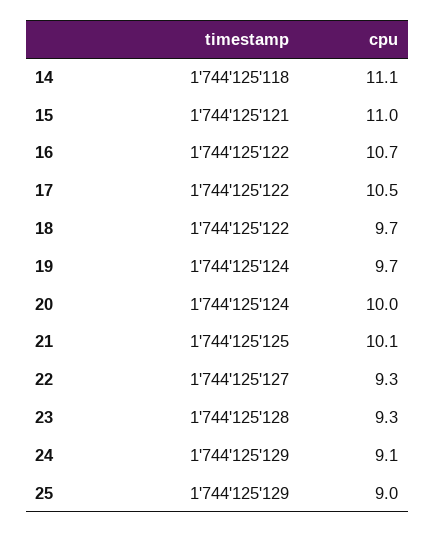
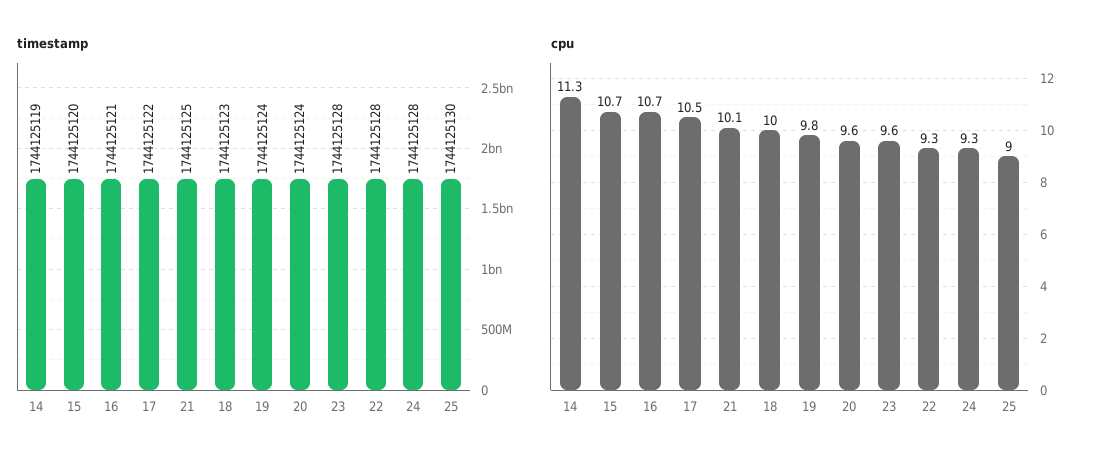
timestamp, 14: 1744125118 -> 1744125119
cpu, 14: 11.1 -> 11.3
timestamp, 15: 1744125121 -> 1744125120
cpu, 15: 11 -> 10.7
timestamp, 16: 1744125122 -> 1744125121
timestamp, 18: 1744125122 -> 1744125123
cpu, 18: 9.7 -> 10
cpu, 19: 9.7 -> 9.8
cpu, 20: 10 -> 9.6
timestamp, 22: 1744125127 -> 1744125128
cpu, 23: 9.3 -> 9.6
timestamp, 24: 1744125129 -> 1744125128
cpu, 24: 9.1 -> 9.3
timestamp, 25: 1744125129 -> 1744125130

